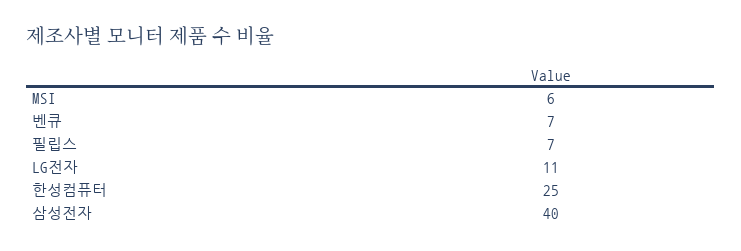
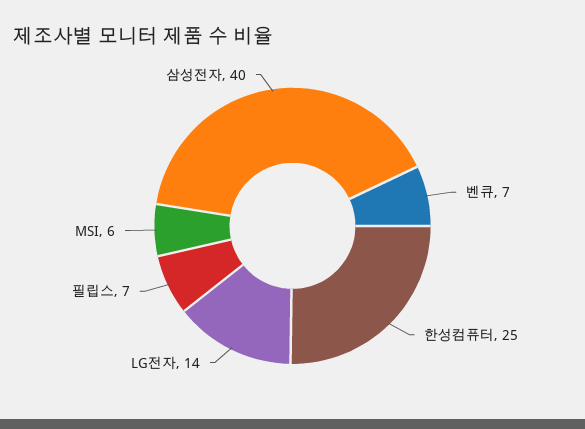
LG전자: 11 -> 14

